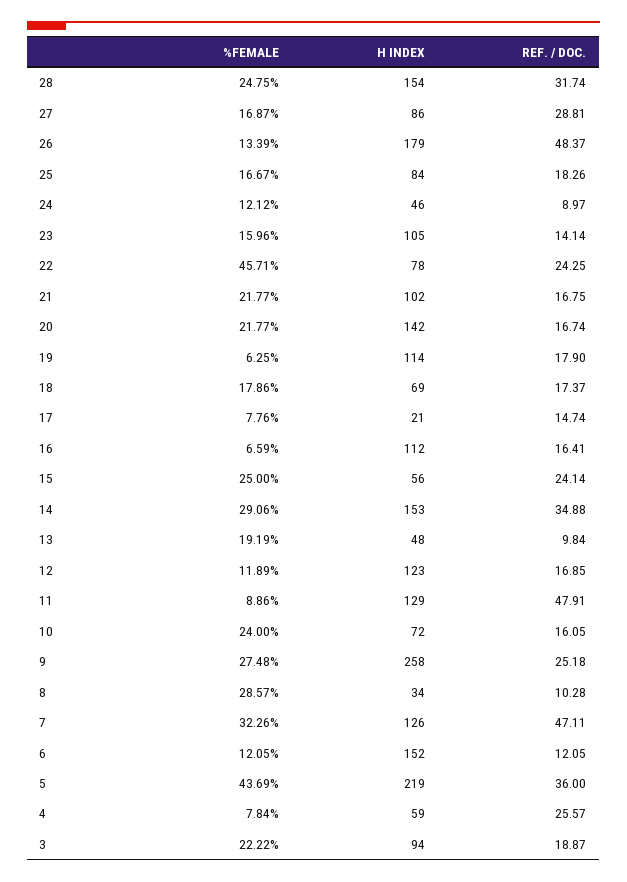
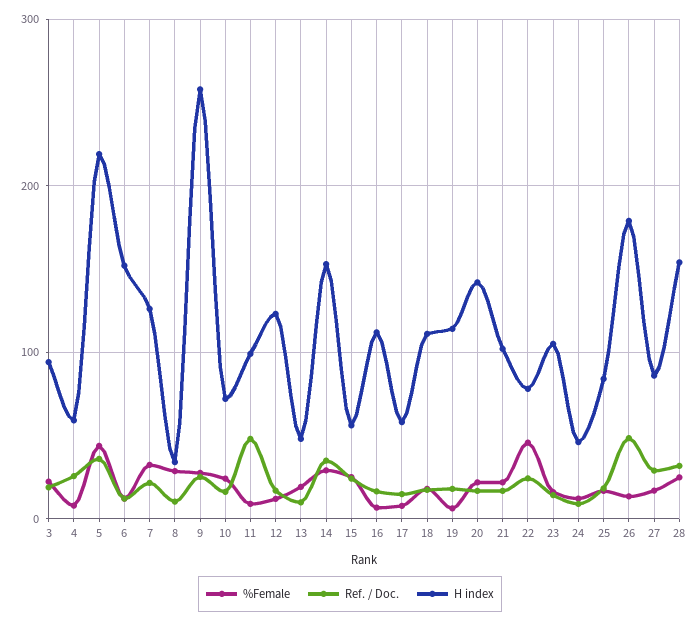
H INDEX, 18: 69 -> 110
H INDEX, 17: 21 -> 60
H INDEX, 11: 129 -> 100
REF. / DOC., 7: 47.11 -> 20

